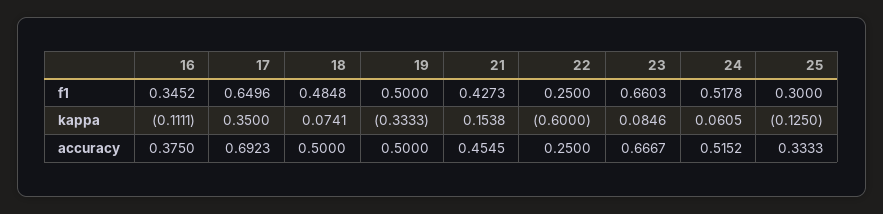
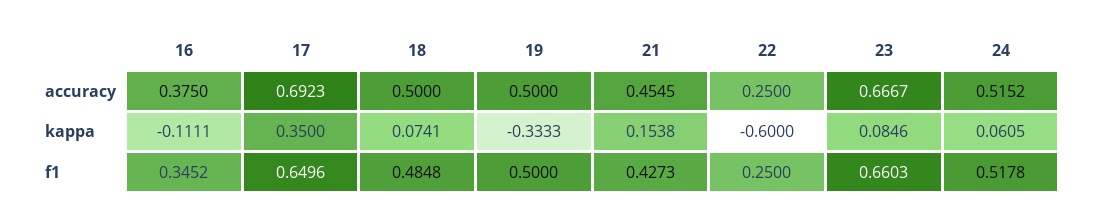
25, f1: 0.3 -> none
25, kappa: -0.125 -> none
25, accuracy: 0.3333 -> none

